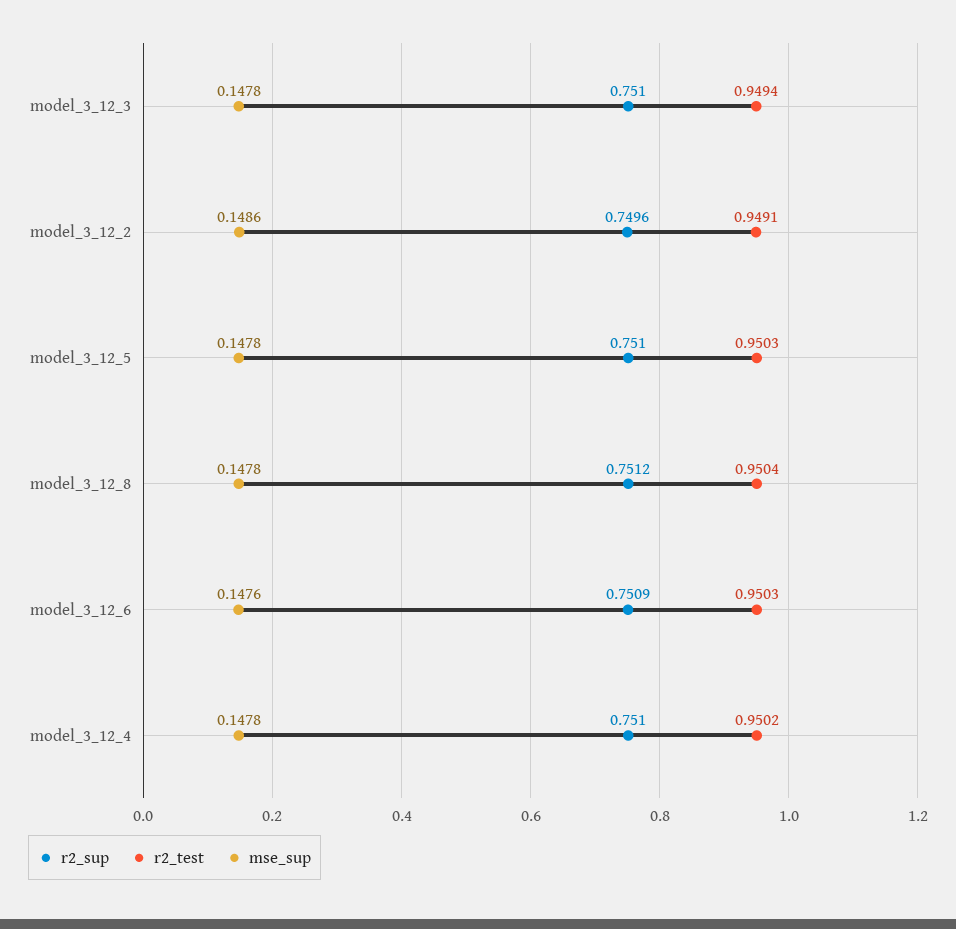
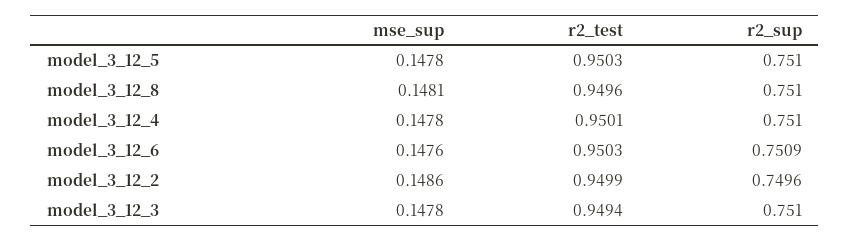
r2_test, model_3_12_2: 0.9491 -> 0.9499
r2_sup, model_3_12_8: 0.7512 -> 0.751
r2_test, model_3_12_8: 0.9504 -> 0.9496
mse_sup, model_3_12_8: 0.1478 -> 0.1481
r2_test, model_3_12_4: 0.9502 -> 0.9501

